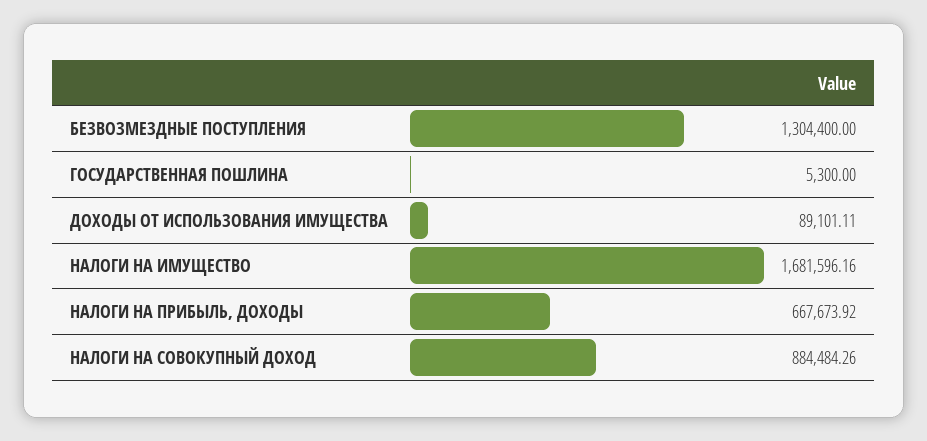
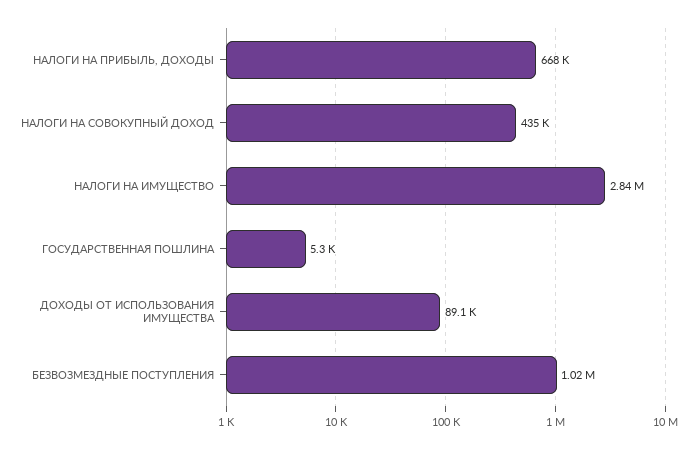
БЕЗВОЗМЕЗДНЫЕ ПОСТУПЛЕНИЯ: 1304400 -> 1020000
НАЛОГИ НА ИМУЩЕСТВО: 1681596.16 -> 2840000
НАЛОГИ НА СОВОКУПНЫЙ ДОХОД: 884484.26 -> 435000

